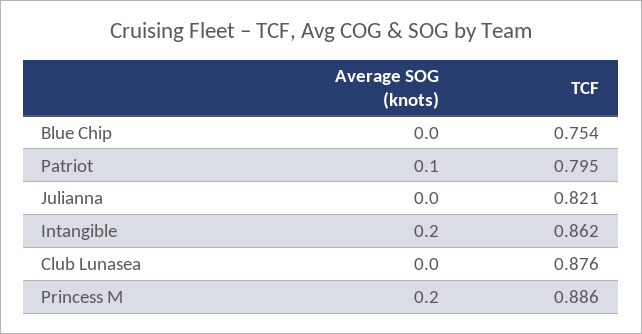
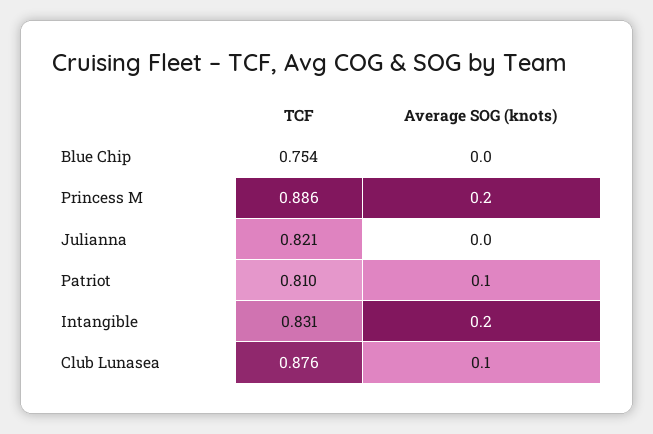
TCF, Patriot: 0.795 -> 0.81
TCF, Intangible: 0.862 -> 0.831
Average SOG (knots), Club Lunasea: 0 -> 0.1

